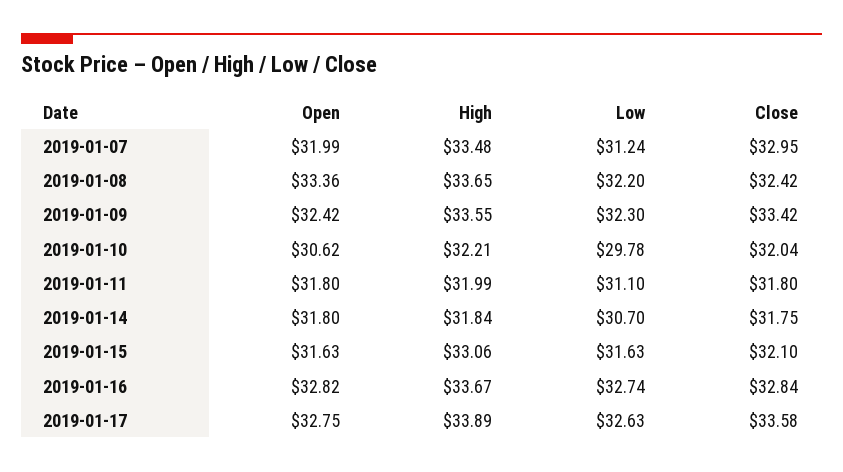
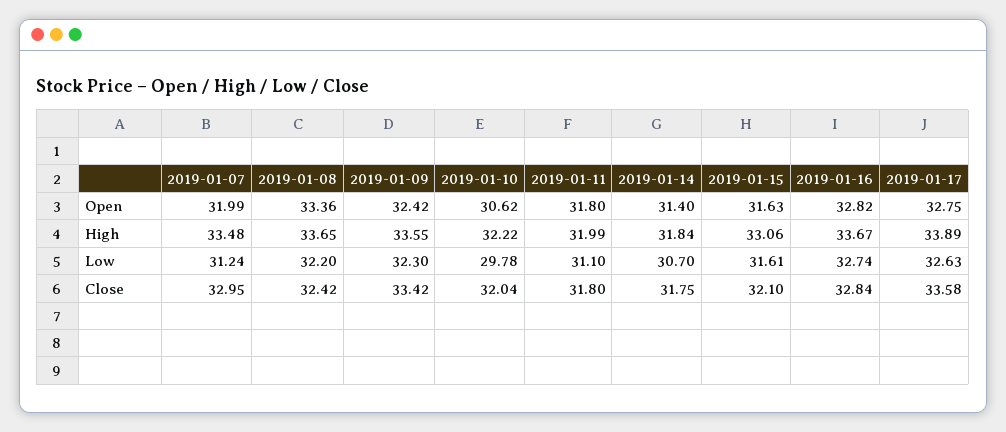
High, 2019-01-10: 32.21 -> 32.22
Open, 2019-01-14: 31.8 -> 31.4
Low, 2019-01-15: 31.63 -> 31.61

